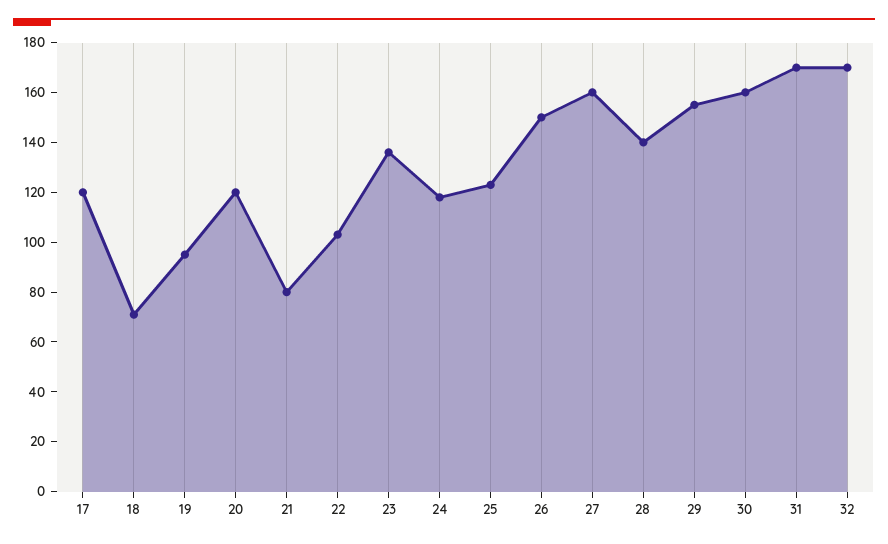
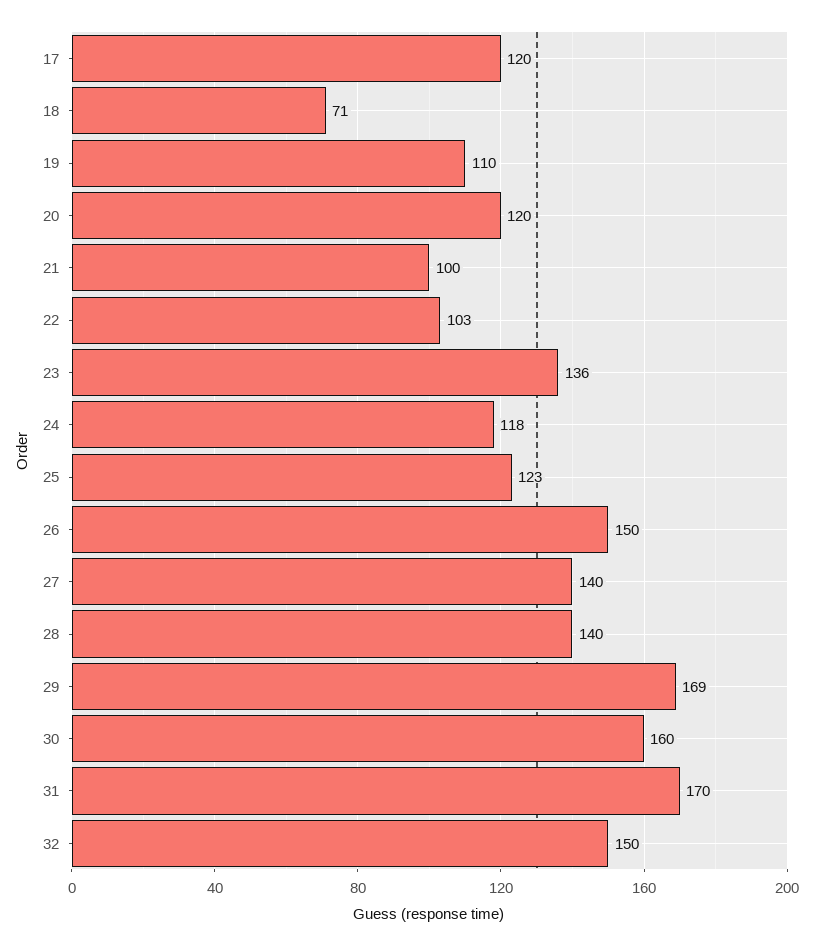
19: 95 -> 110
21: 80 -> 100
27: 160 -> 140
29: 155 -> 169
32: 170 -> 150

